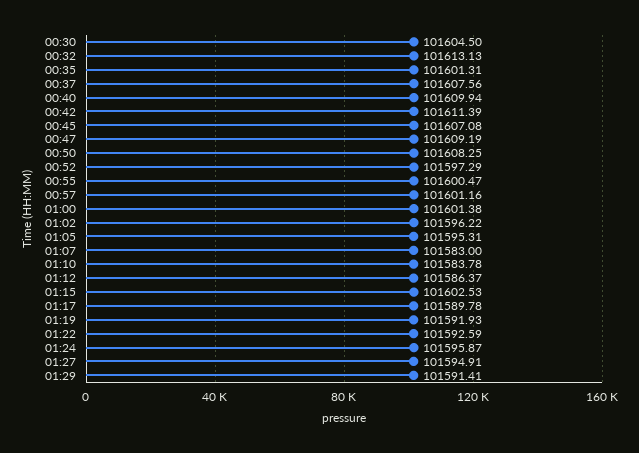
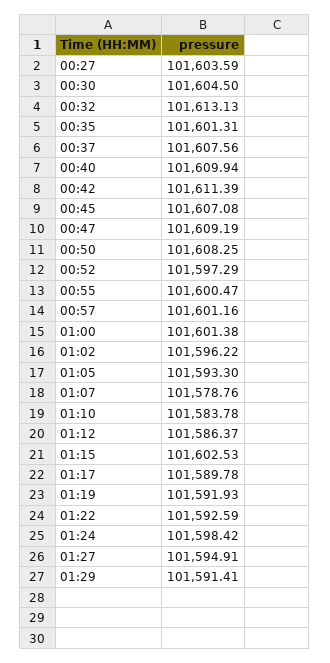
01:05: 101595.31 -> 101593.3
01:07: 101583 -> 101578.76
01:24: 101595.87 -> 101598.42
00:27: none -> 101603.59

